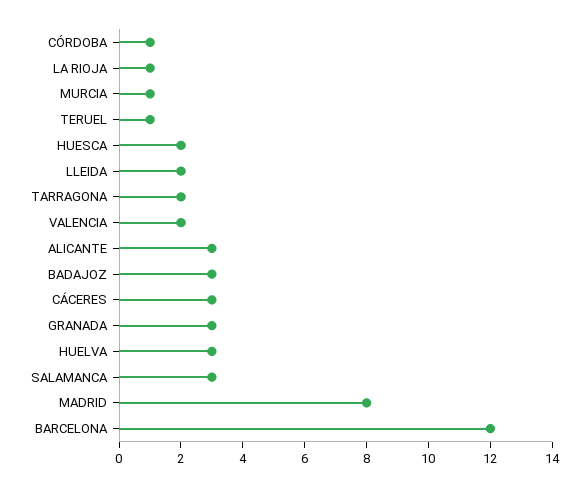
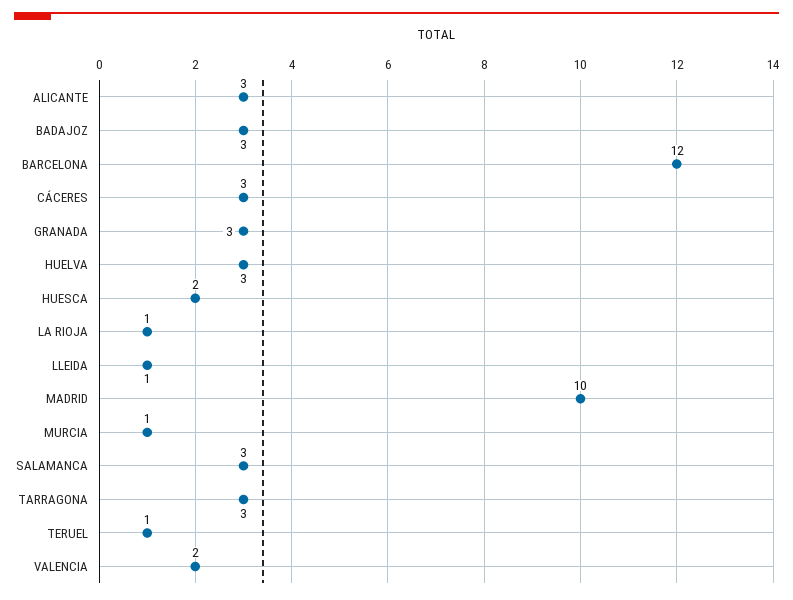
CÓRDOBA: 1 -> none
LLEIDA: 2 -> 1
TARRAGONA: 2 -> 3
MADRID: 8 -> 10

